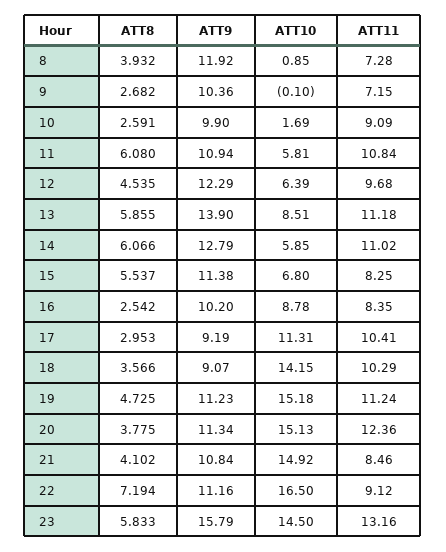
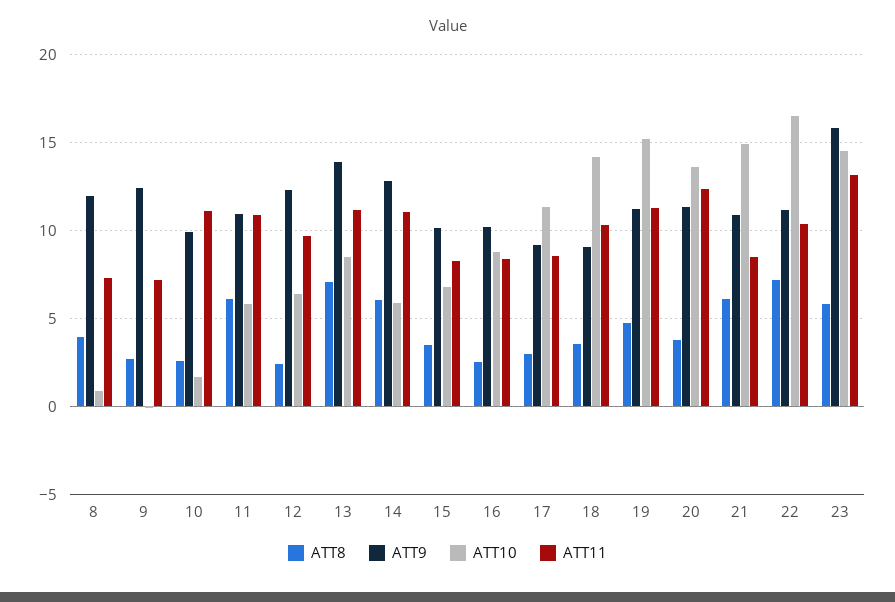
ATT9, 9: 10.36 -> 12.5
ATT11, 10: 9.09 -> 11
ATT8, 12: 4.535 -> 2.5
ATT8, 13: 5.855 -> 7
ATT8, 15: 5.537 -> 3.5
ATT9, 15: 11.38 -> 10
ATT11, 17: 10.41 -> 8.5
ATT10, 20: 15.13 -> 13.5
ATT8, 21: 4.102 -> 6
ATT11, 22: 9.12 -> 10.5

